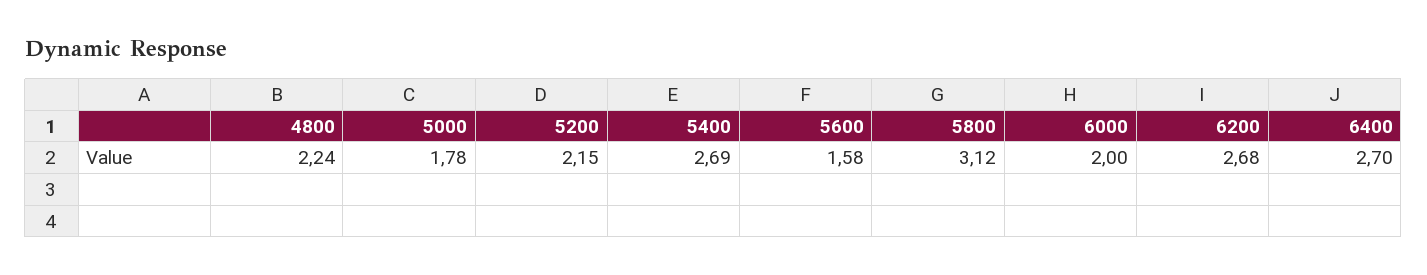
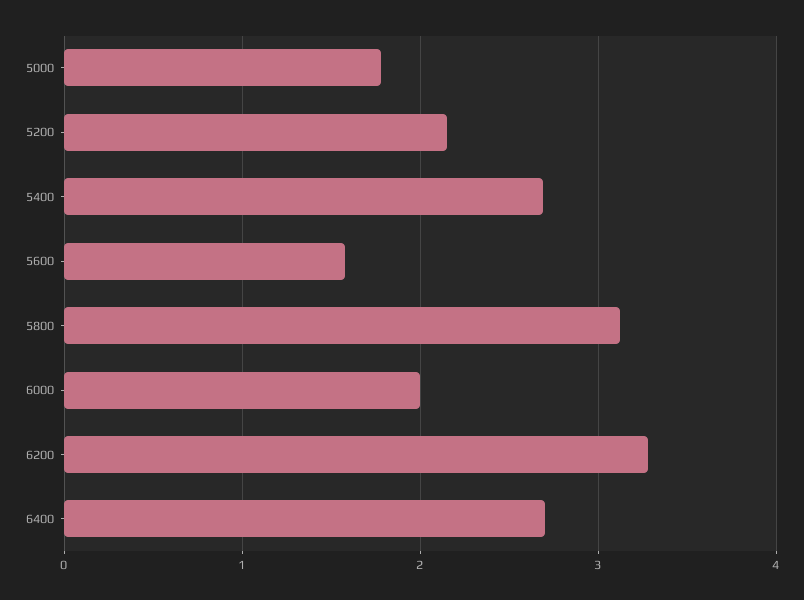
4800: 2.24 -> none
6200: 2.68 -> 3.3

